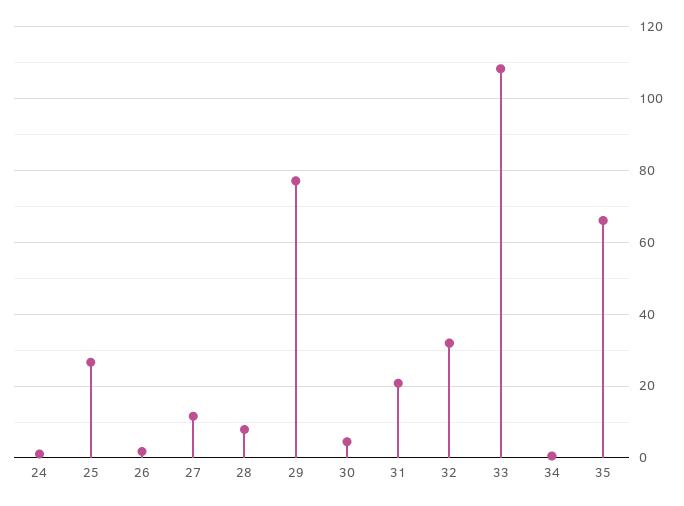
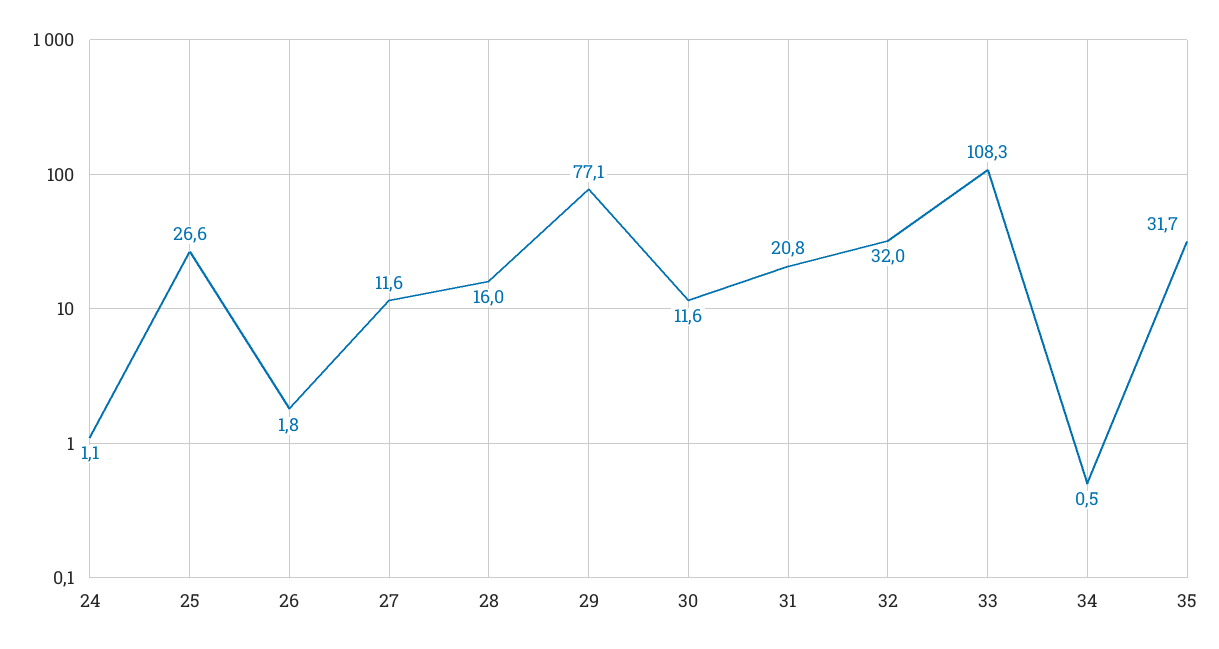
28: 8 -> 16
30: 4 -> 11.6
35: 66 -> 31.7

